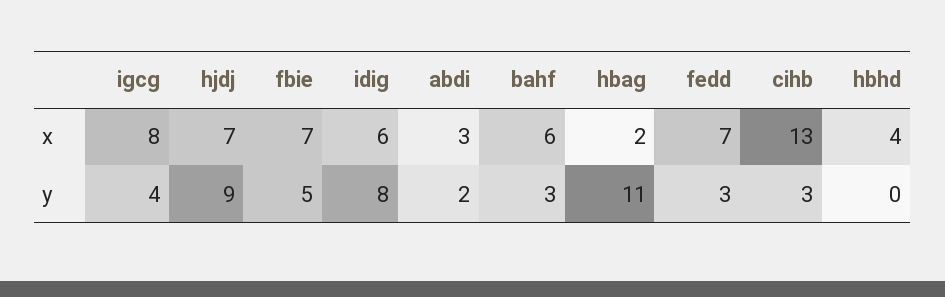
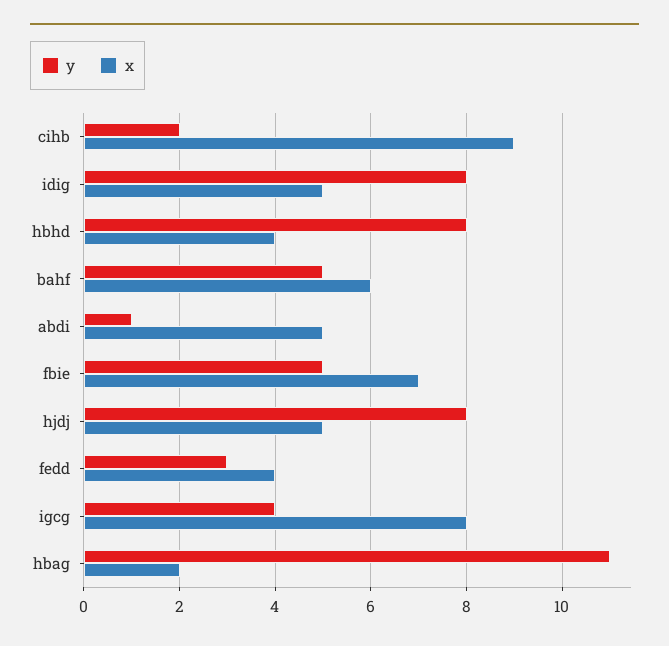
x, hjdj: 7 -> 5
x, idig: 6 -> 5
x, abdi: 3 -> 5
x, fedd: 7 -> 4
x, cihb: 13 -> 9
y, hjdj: 9 -> 8
y, abdi: 2 -> 1
y, bahf: 3 -> 5
y, cihb: 3 -> 2
y, hbhd: 0 -> 8

